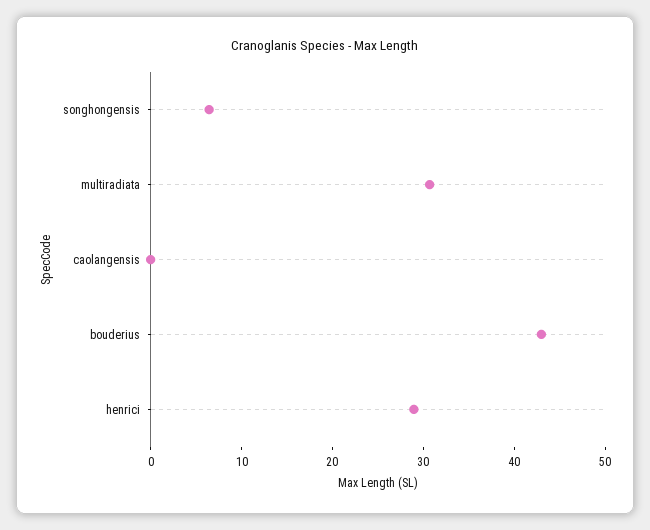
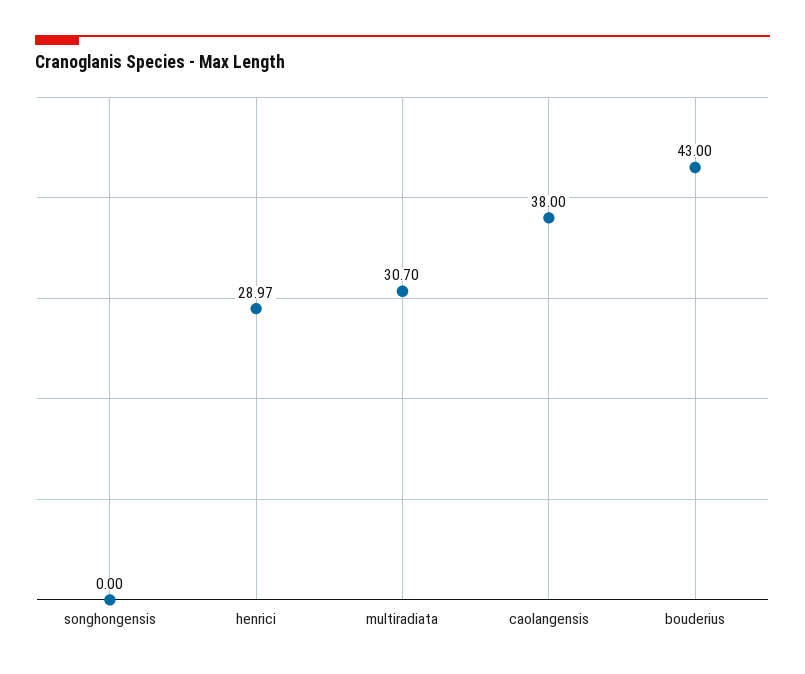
songhongensis: 6 -> 0
caolangensis: 0 -> 38

